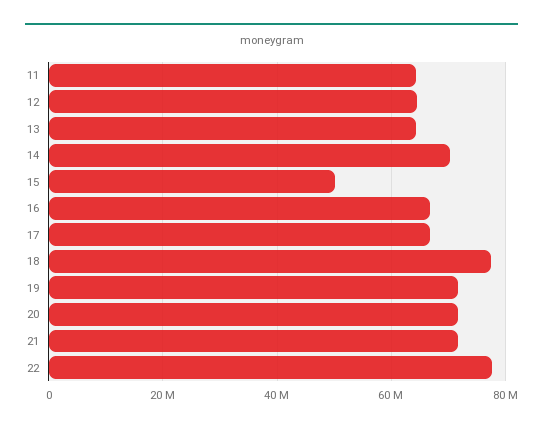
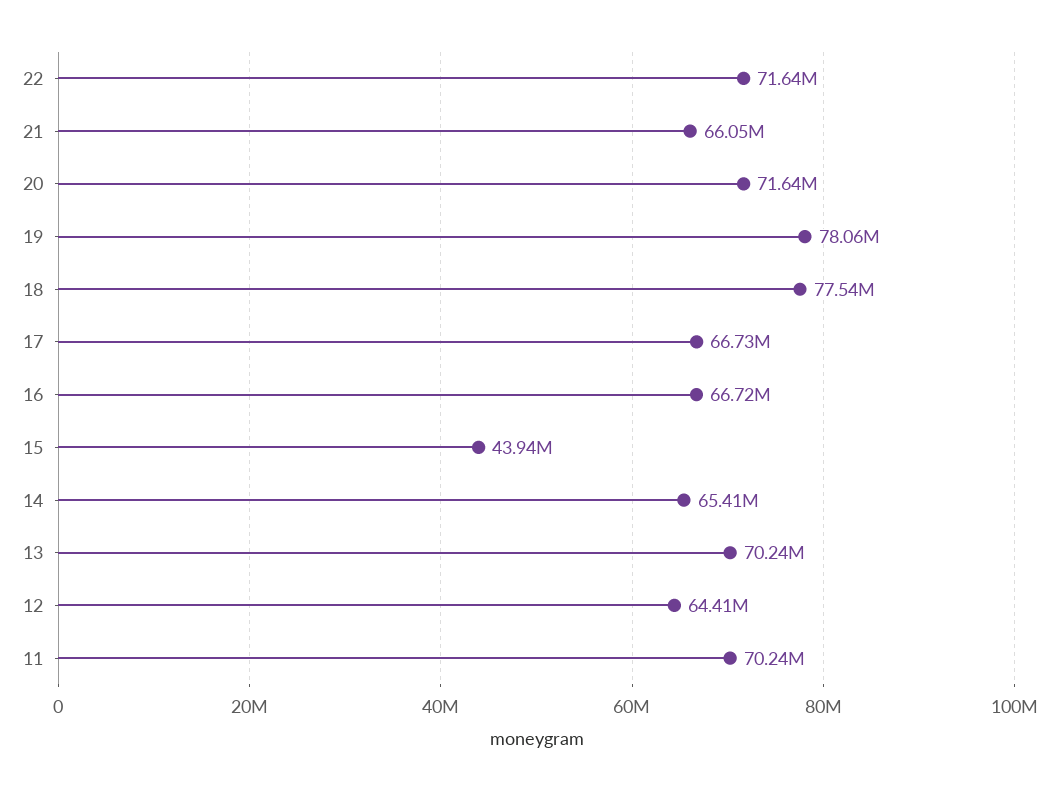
11: 64000000 -> 70240000
13: 64000000 -> 70240000
14: 70000000 -> 65410000
15: 50000000 -> 43940000
19: 72000000 -> 78060000
21: 72000000 -> 66050000
22: 78000000 -> 71640000

